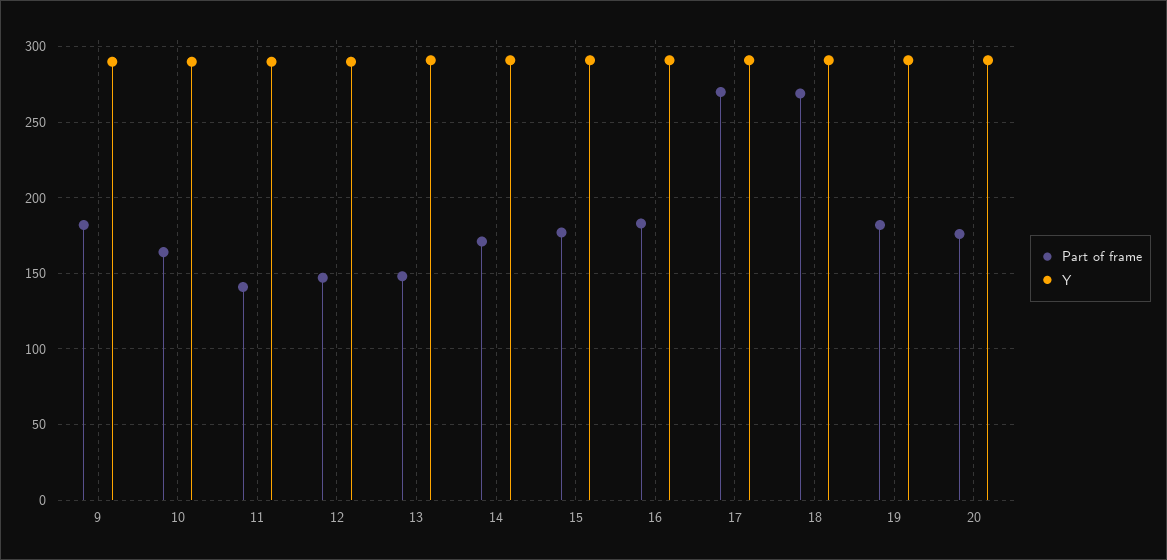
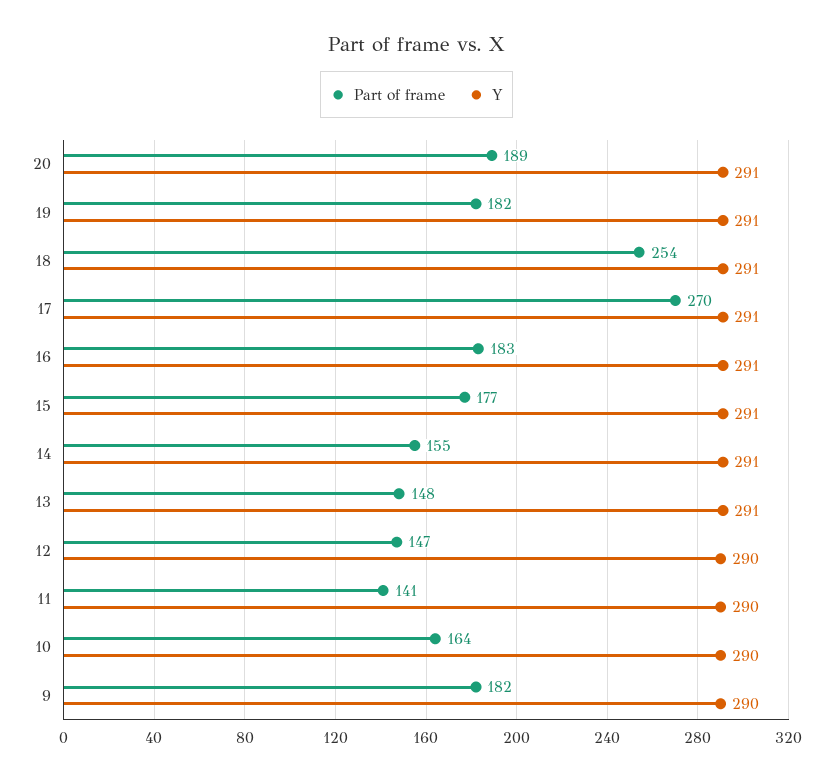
Part of frame, 14: 170 -> 155
Part of frame, 18: 270 -> 254
Part of frame, 20: 175 -> 189

